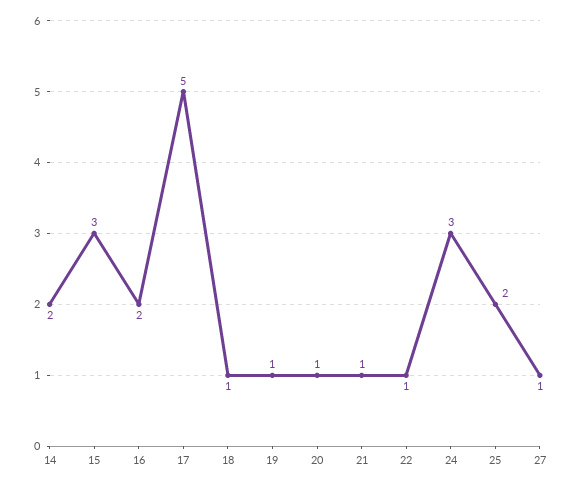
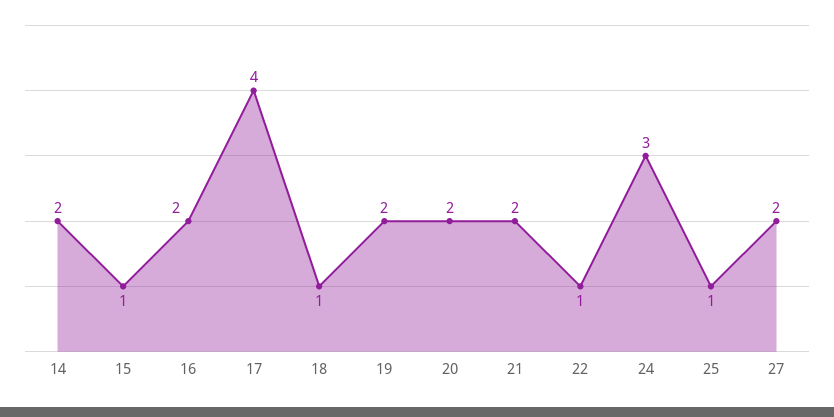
15: 3 -> 1
17: 5 -> 4
19: 1 -> 2
20: 1 -> 2
21: 1 -> 2
25: 2 -> 1
27: 1 -> 2

